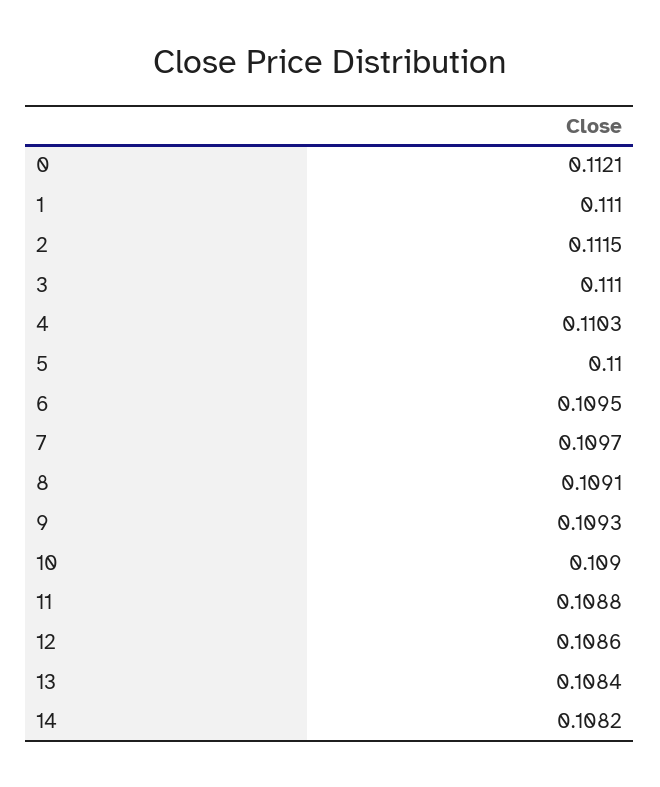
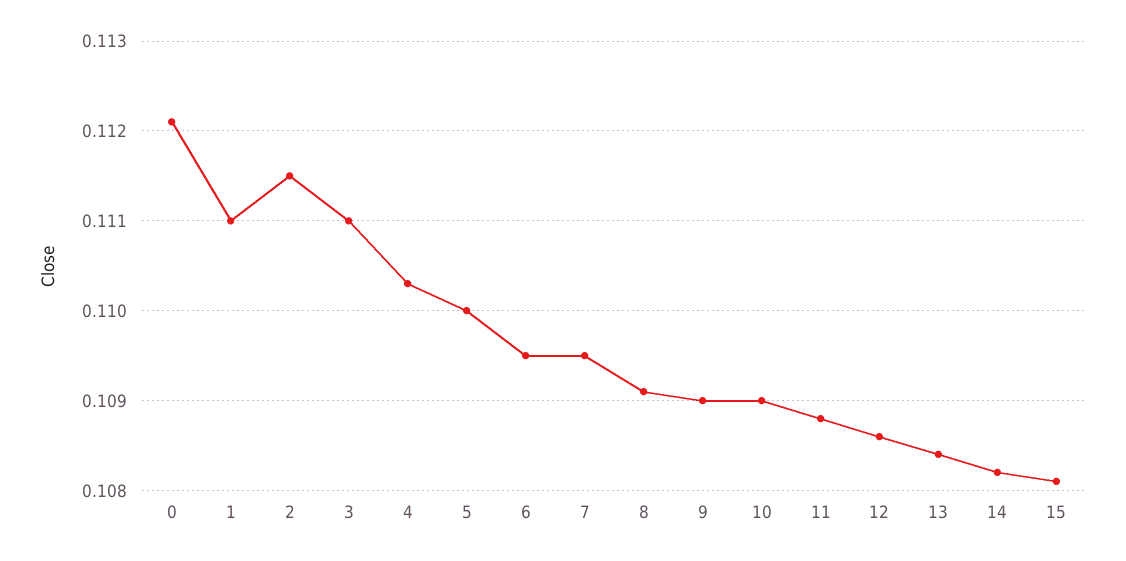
7: 0.1097 -> 0.1095
9: 0.1093 -> 0.109
15: none -> 0.1081

